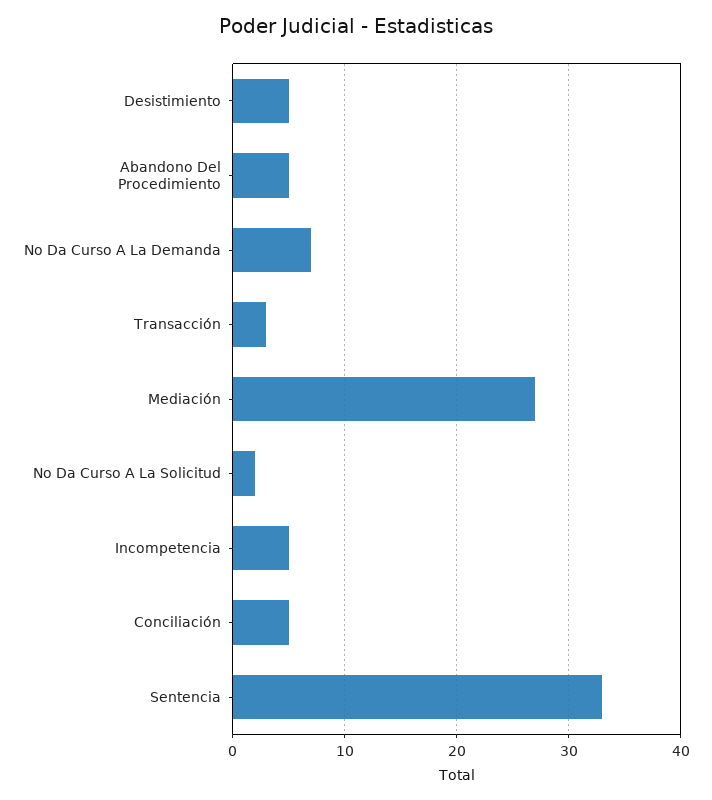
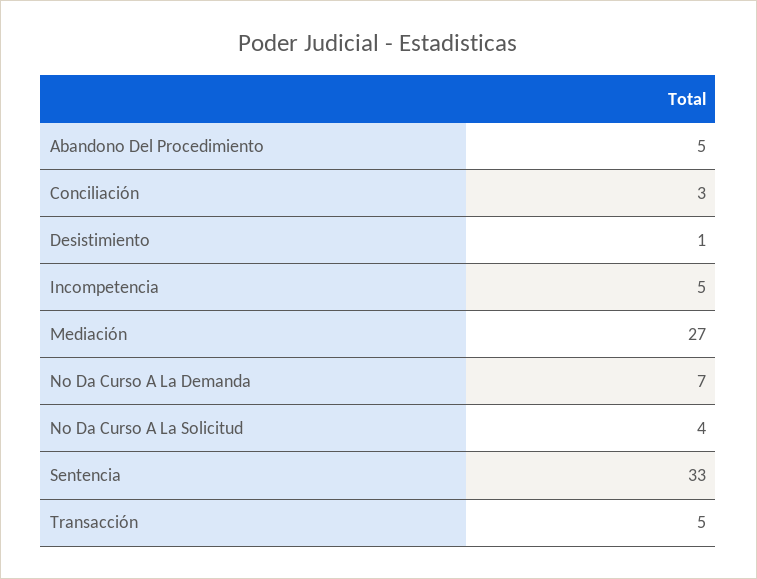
Desistimiento: 5 -> 1
Transacción: 3 -> 5
No Da Curso A La Solicitud: 2 -> 4
Conciliación: 5 -> 3

